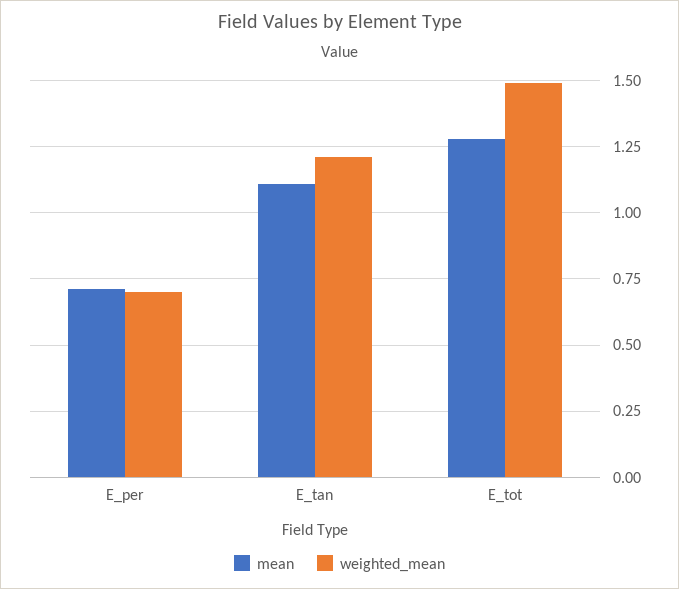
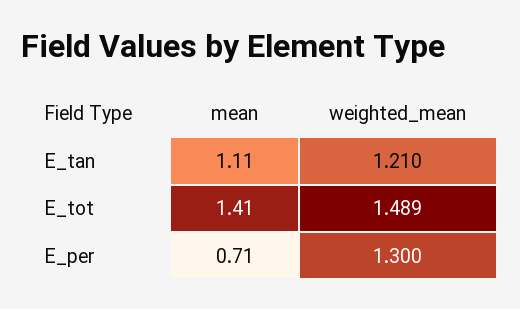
weighted_mean, E_per: 0.7 -> 1.3
mean, E_tot: 1.275 -> 1.41

